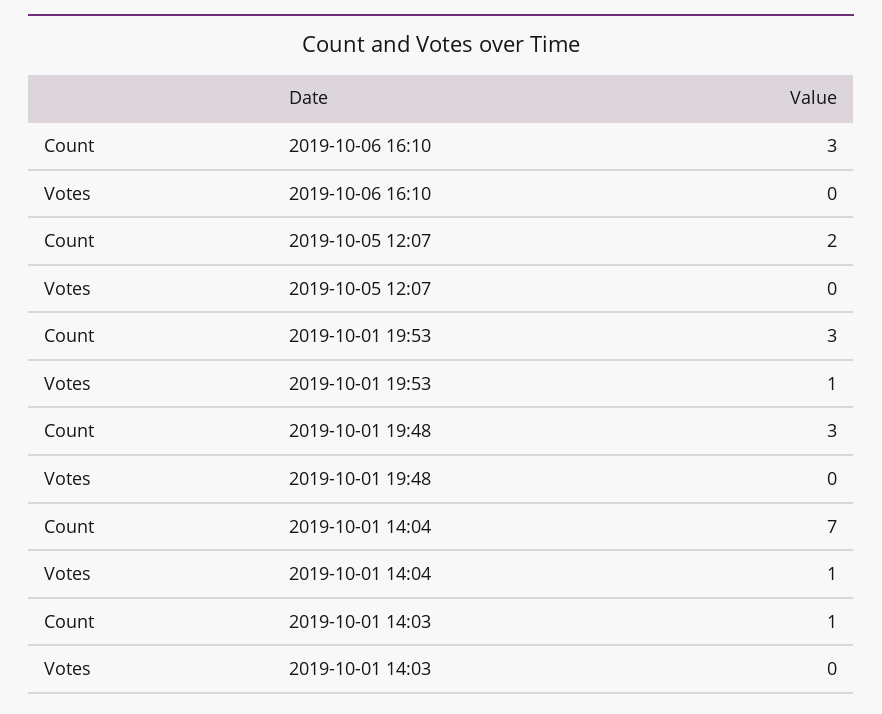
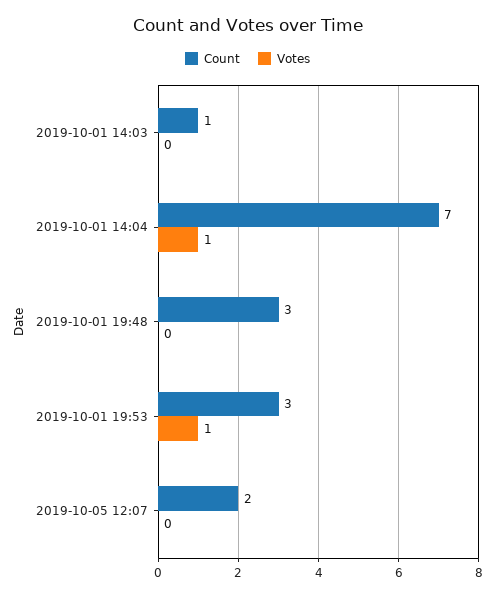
Count, 2019-10-06 16:10: 3 -> none
Votes, 2019-10-06 16:10: 0 -> none

